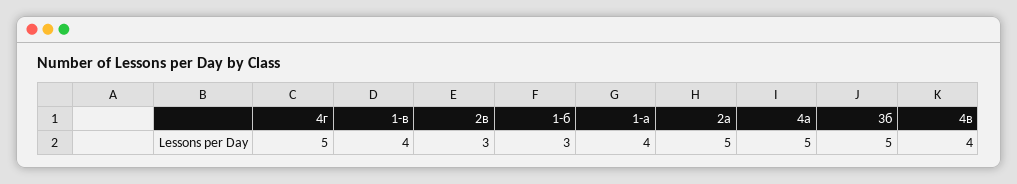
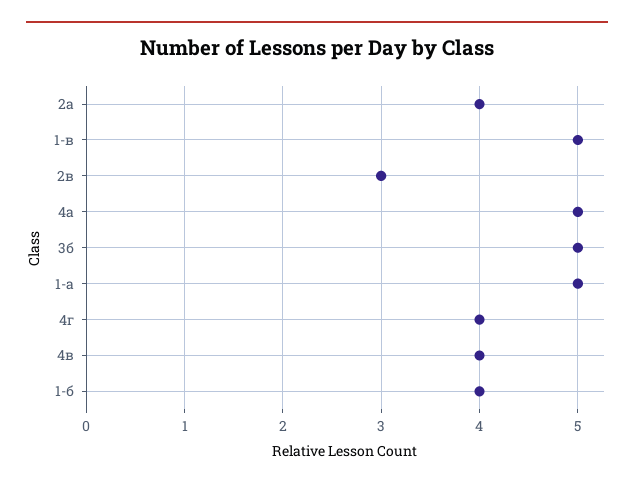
4г: 5 -> 4
1-в: 4 -> 5
1-б: 3 -> 4
1-а: 4 -> 5
2а: 5 -> 4

